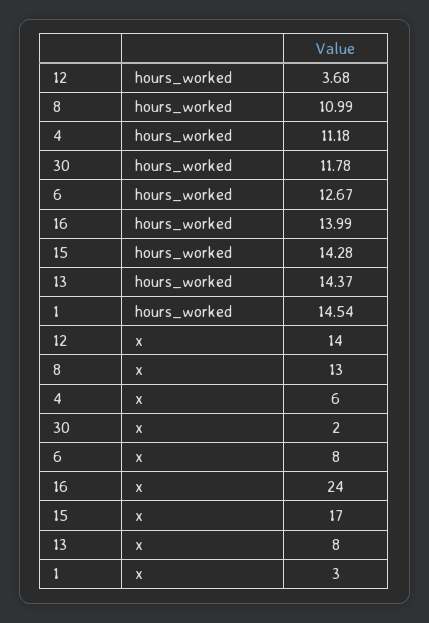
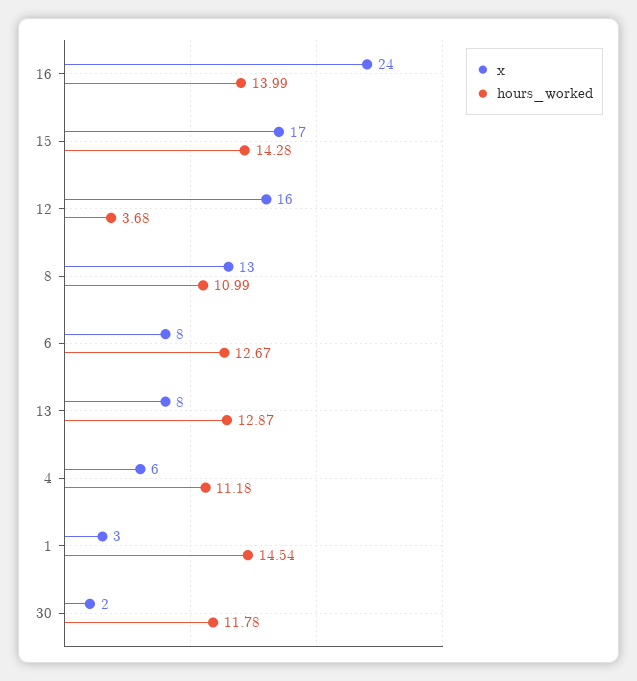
hours_worked, 13: 14.37 -> 12.87
x, 12: 14 -> 16

